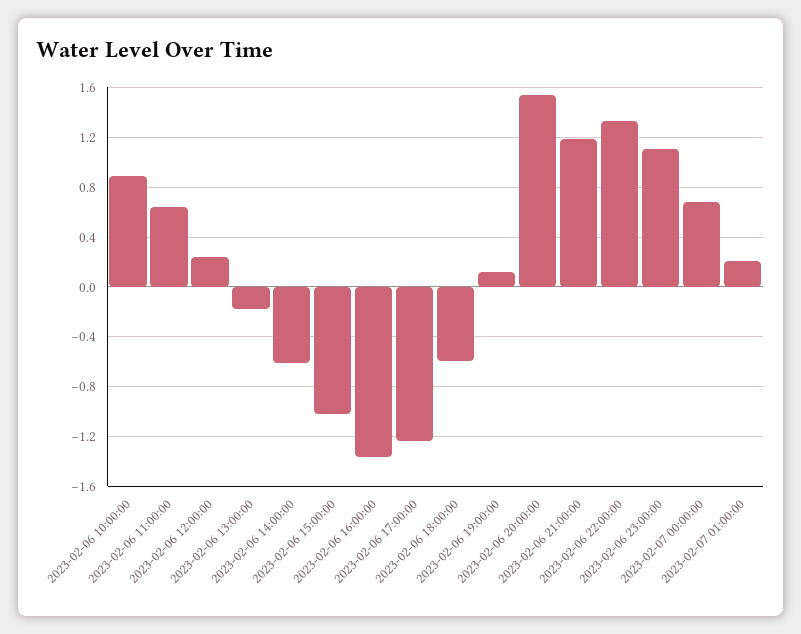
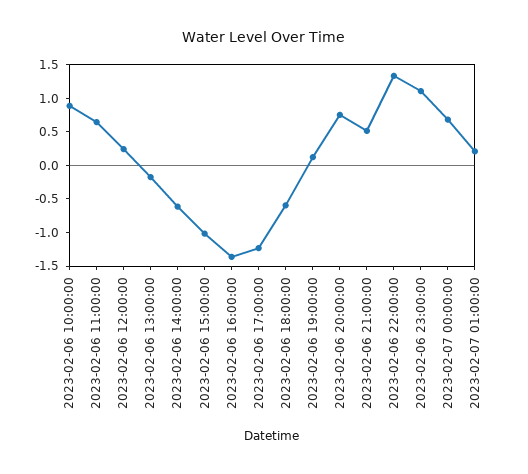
2023-02-06 20:00:00: 1.55 -> 0.75
2023-02-06 21:00:00: 1.2 -> 0.5

